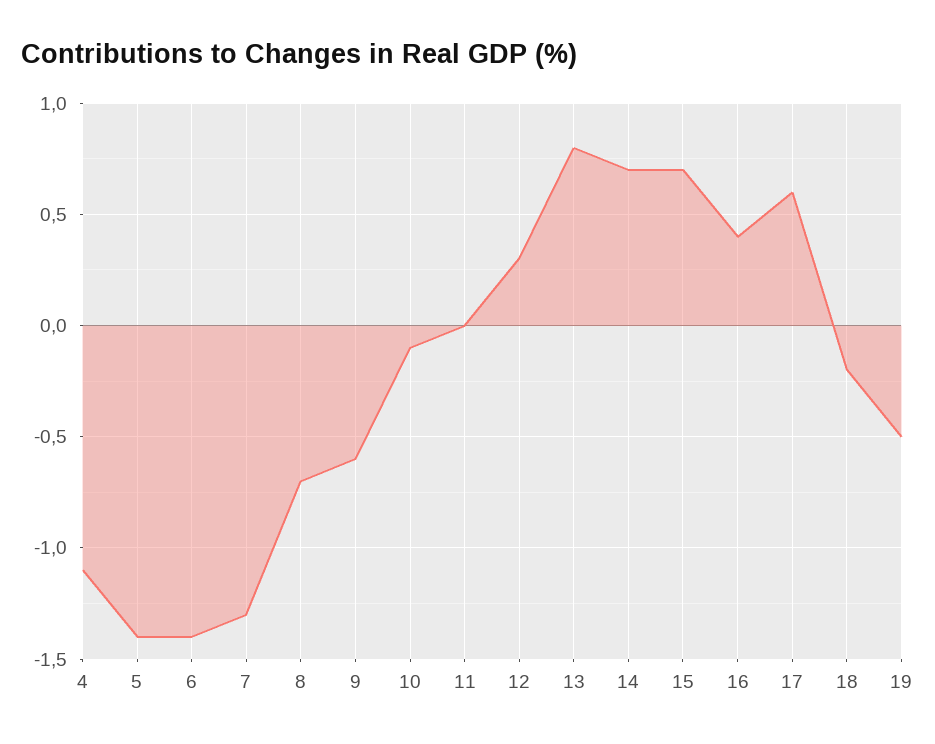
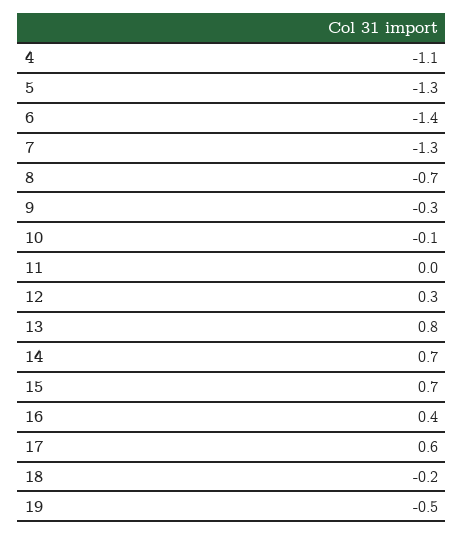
5: -1.4 -> -1.3
9: -0.6 -> -0.3

